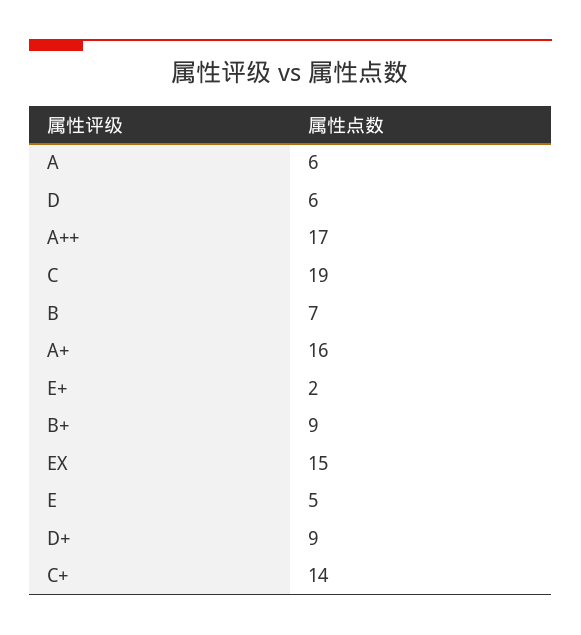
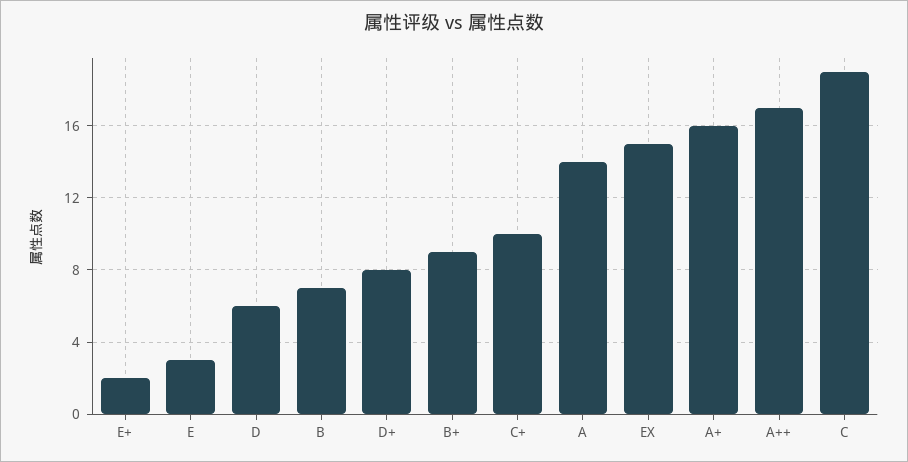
A: 6 -> 14
E: 5 -> 3
D+: 9 -> 8
C+: 14 -> 10

